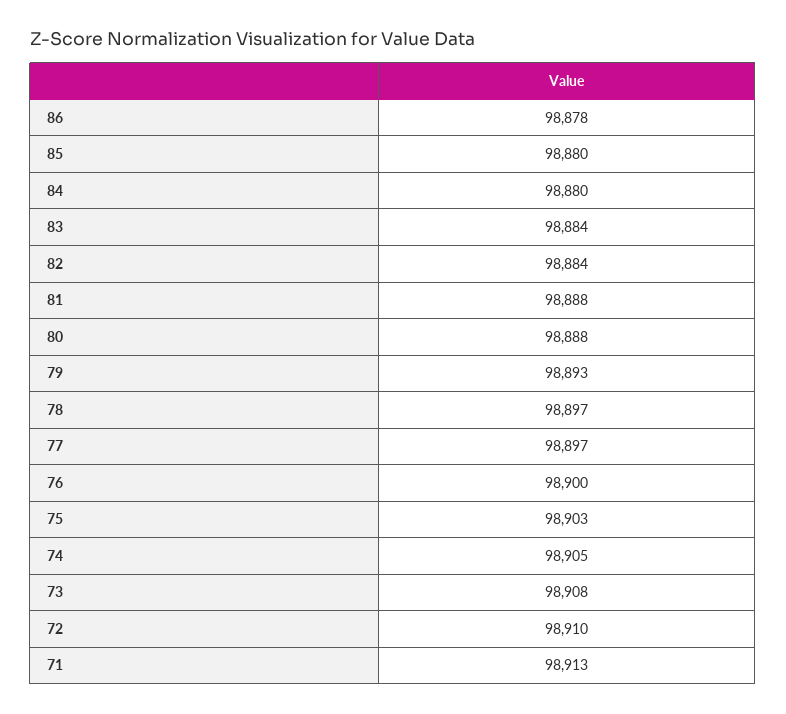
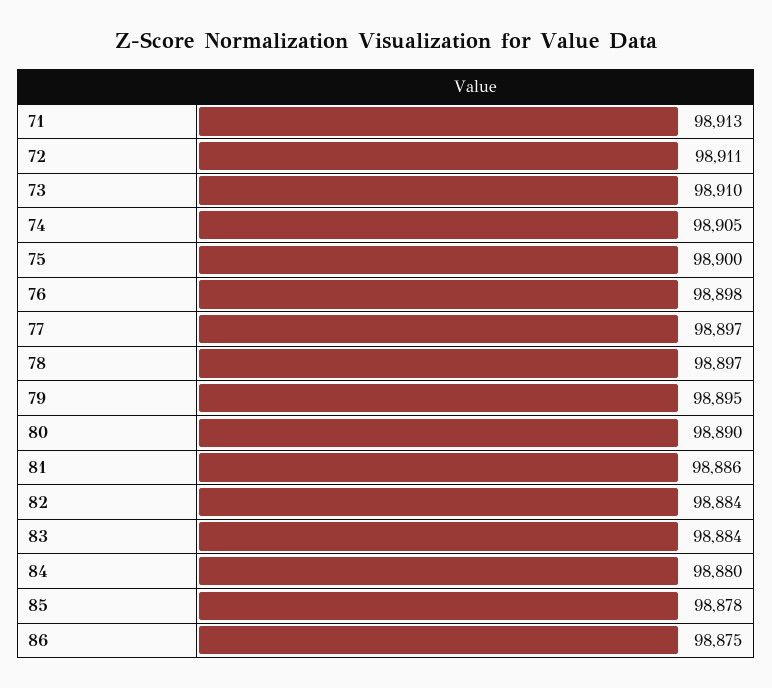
86: 98878 -> 98875
85: 98880 -> 98878
81: 98888 -> 98886
80: 98888 -> 98890
79: 98893 -> 98895
76: 98900 -> 98898
75: 98903 -> 98900
73: 98908 -> 98910
72: 98910 -> 98911

